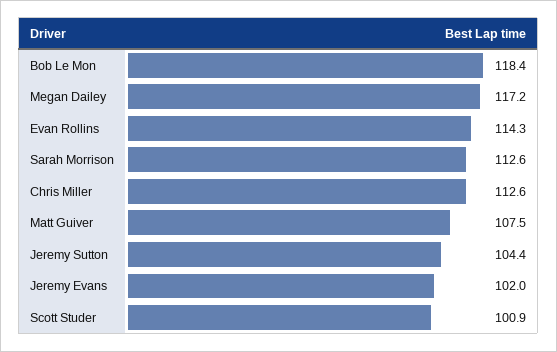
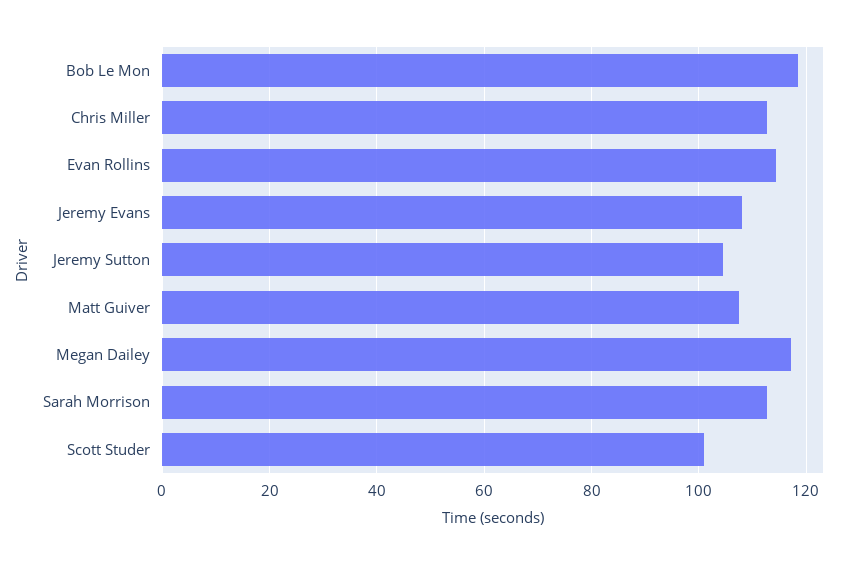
Jeremy Evans: 102 -> 108

